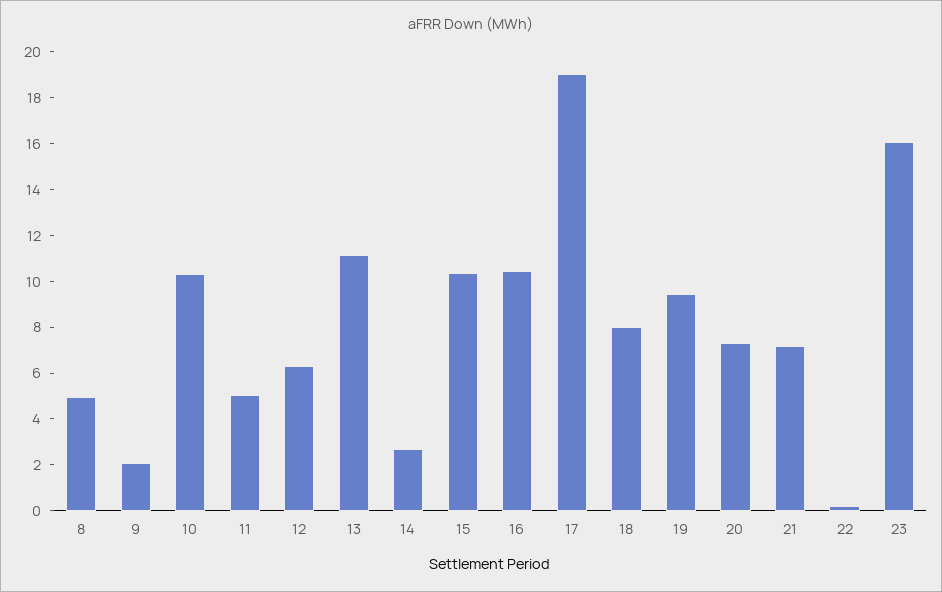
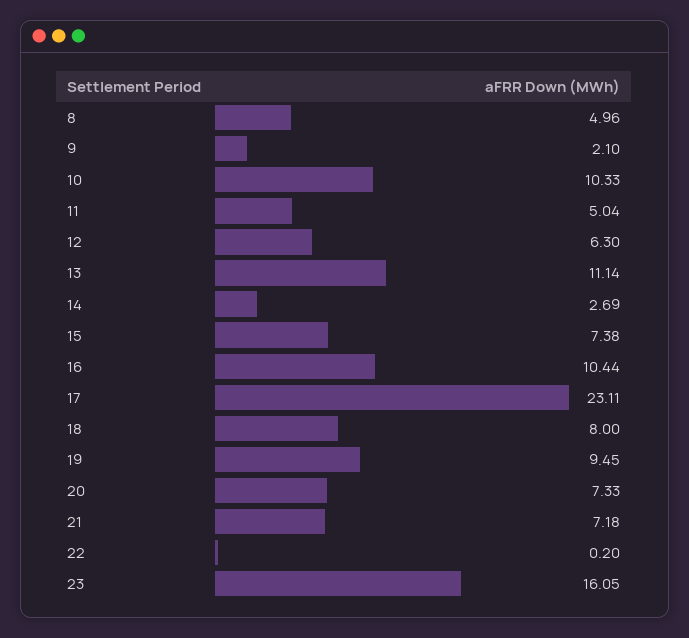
15: 10.5 -> 7.38
17: 19 -> 23.11

